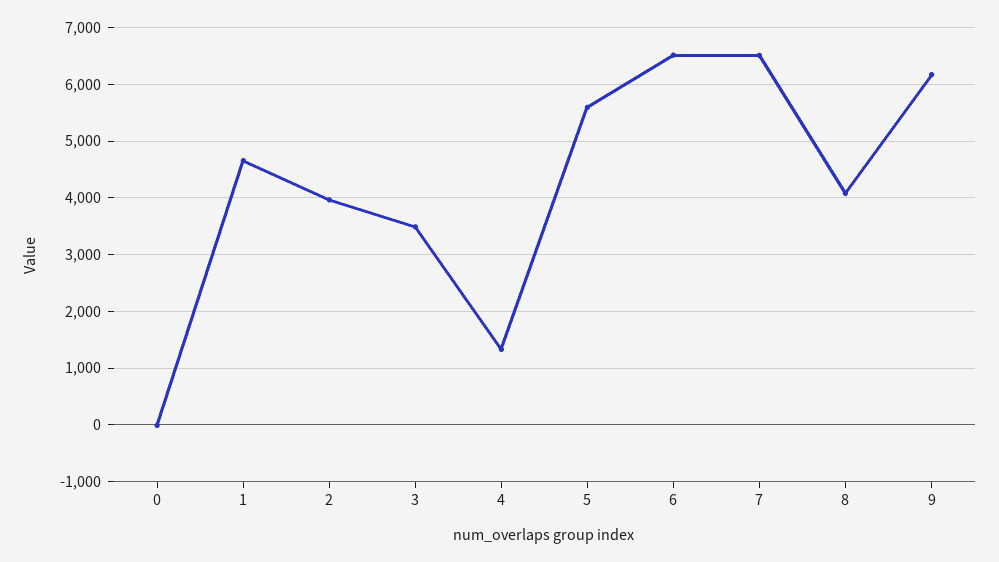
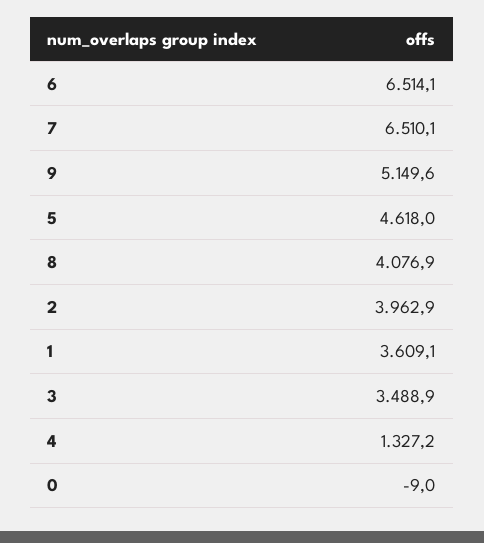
1: 4600 -> 3609.1
5: 5600 -> 4618
9: 6200 -> 5149.6

